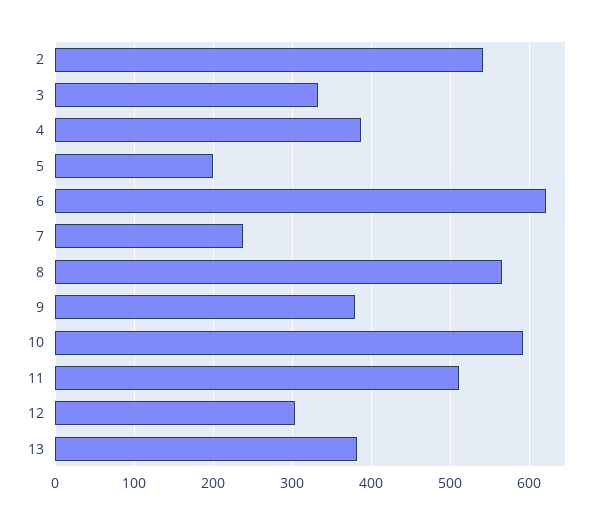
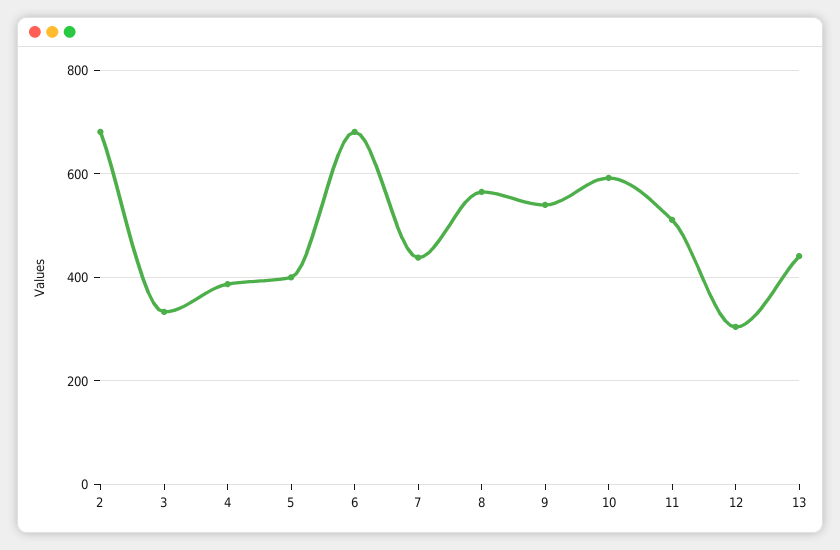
2: 540 -> 680
5: 200 -> 400
6: 620 -> 680
7: 240 -> 440
9: 380 -> 540
13: 380 -> 440

